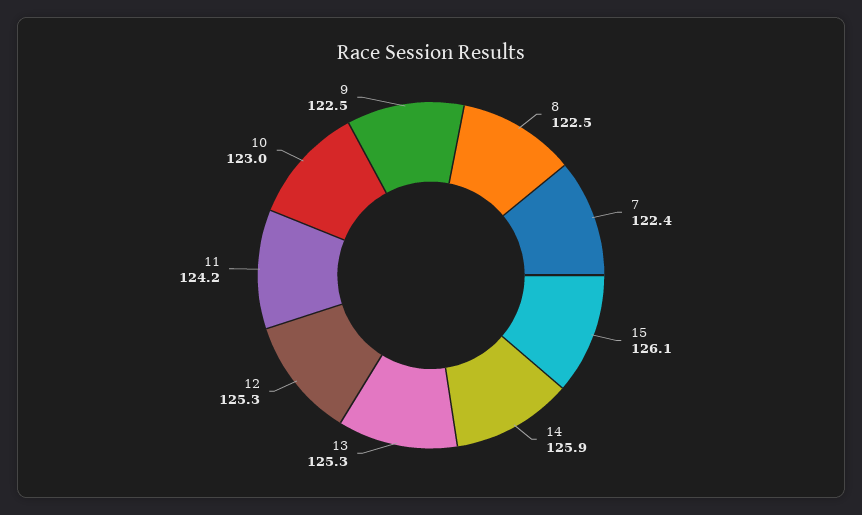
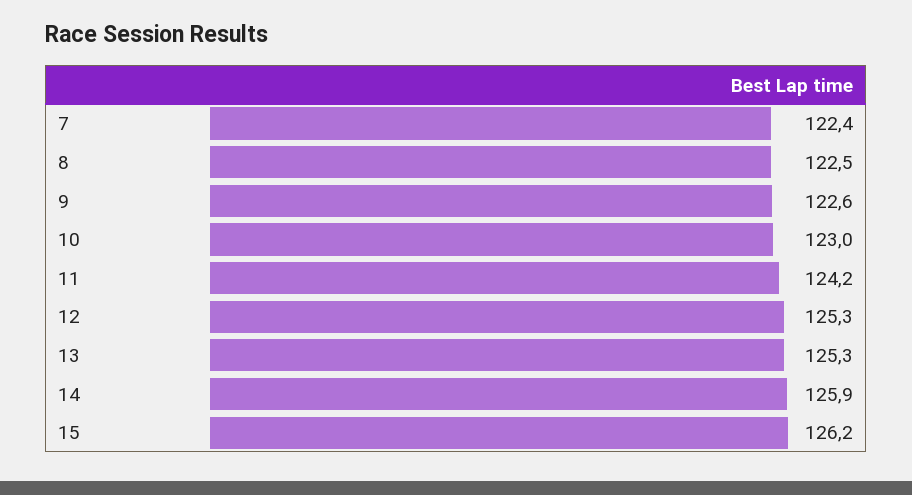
15: 126.1 -> 126.2
9: 122.5 -> 122.6

